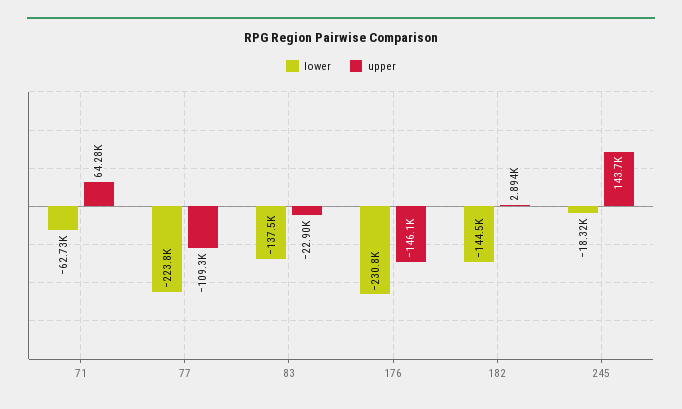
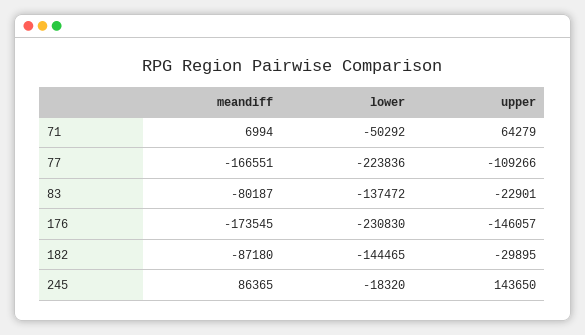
lower, 71: -62730 -> -50292
upper, 182: 2894 -> -29895
meandiff, 71: none -> 6994
meandiff, 77: none -> -166551
meandiff, 83: none -> -80187
meandiff, 176: none -> -173545
meandiff, 182: none -> -87180
meandiff, 245: none -> 86365

